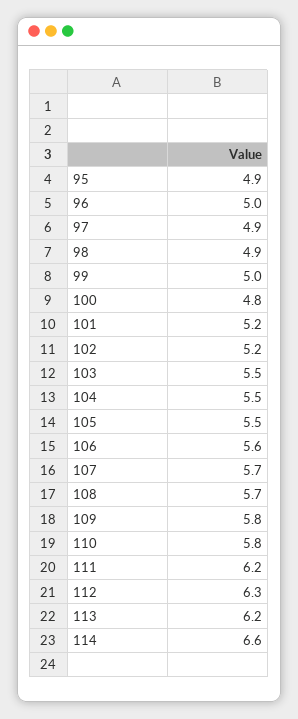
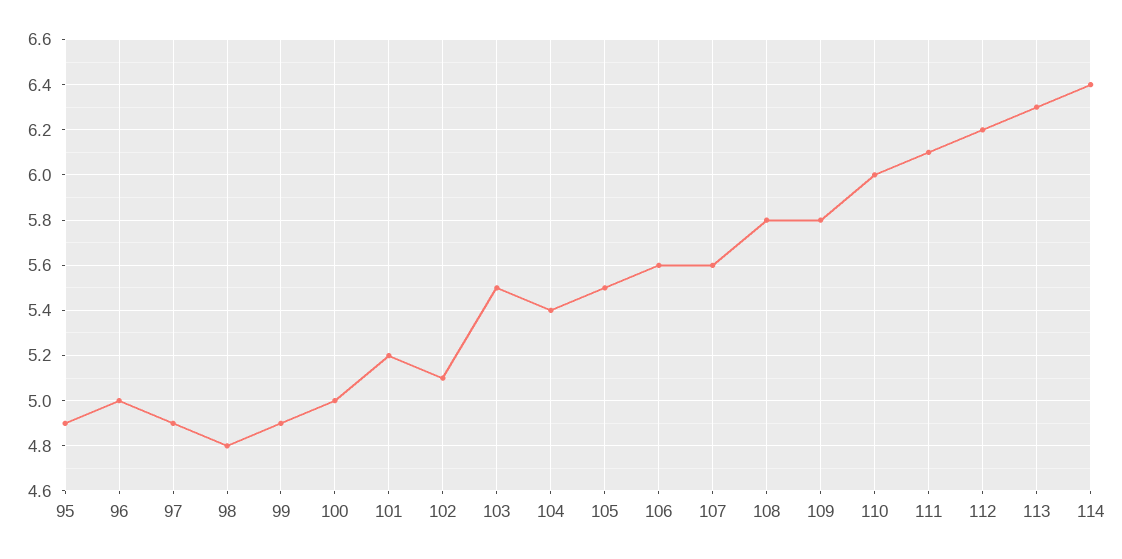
98: 4.9 -> 4.8
99: 5 -> 4.9
100: 4.8 -> 5
102: 5.2 -> 5.1
104: 5.5 -> 5.4
107: 5.7 -> 5.6
108: 5.7 -> 5.8
110: 5.8 -> 6
111: 6.2 -> 6.1
112: 6.3 -> 6.2
113: 6.2 -> 6.3
114: 6.6 -> 6.4

